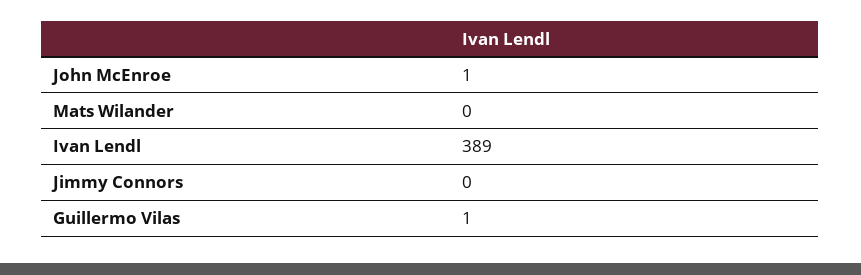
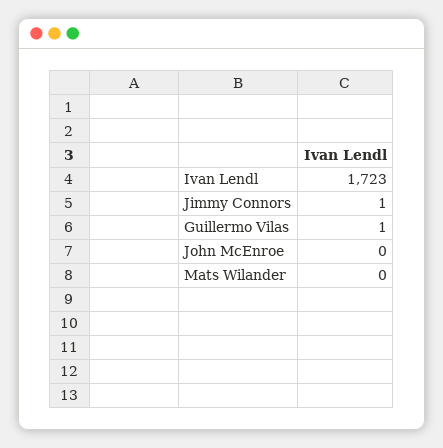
John McEnroe: 1 -> 0
Ivan Lendl: 389 -> 1723
Jimmy Connors: 0 -> 1

